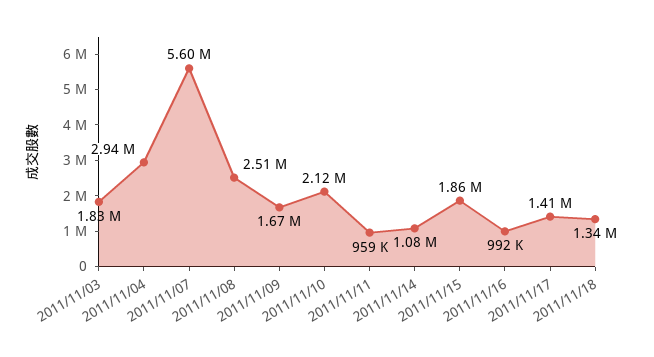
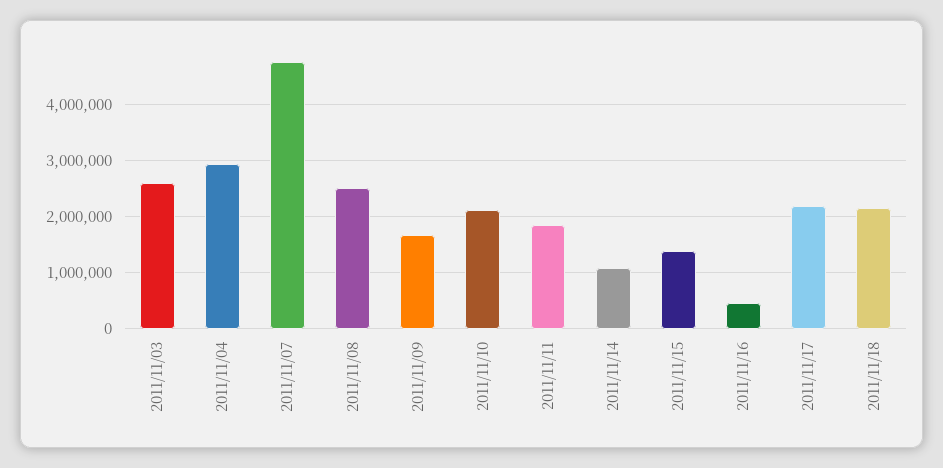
2011/11/03: 1830000 -> 2600000
2011/11/07: 5600000 -> 4800000
2011/11/11: 959000 -> 1800000
2011/11/15: 1860000 -> 1400000
2011/11/16: 992000 -> 400000
2011/11/17: 1410000 -> 2200000
2011/11/18: 1340000 -> 2200000

